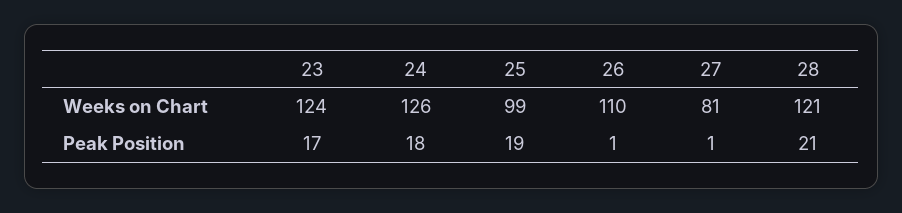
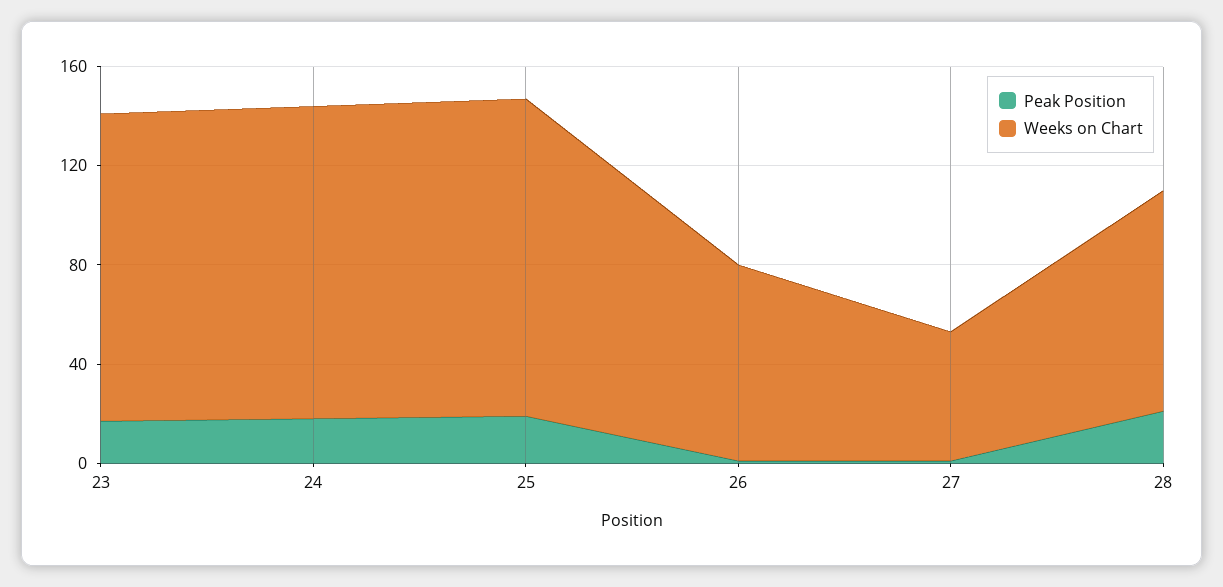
Weeks on Chart, 25: 99 -> 130
Weeks on Chart, 26: 110 -> 80
Weeks on Chart, 27: 81 -> 50
Weeks on Chart, 28: 121 -> 90

